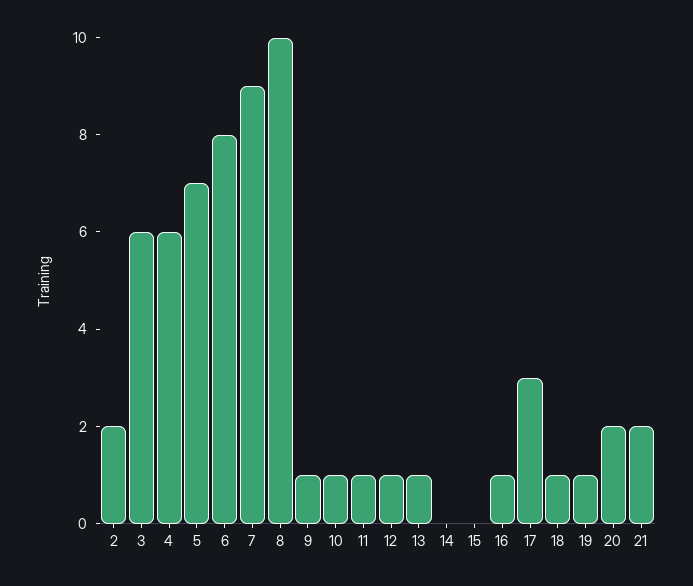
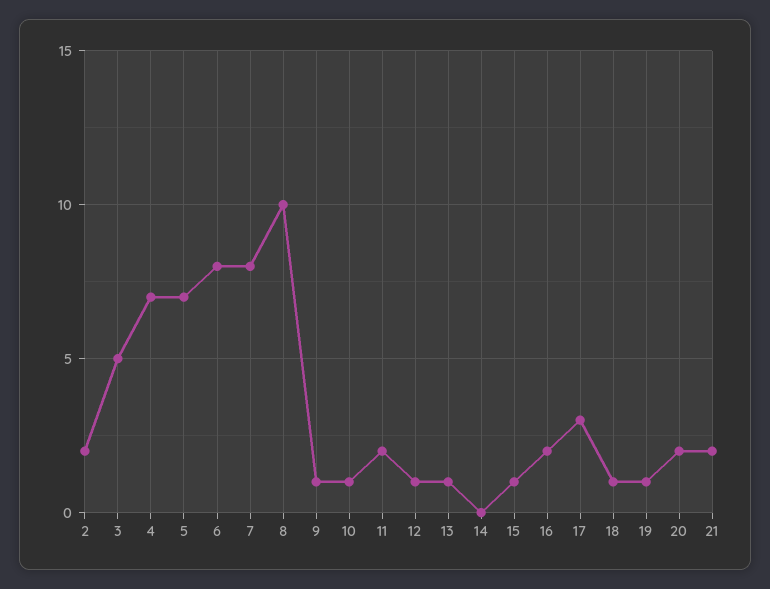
3: 6 -> 5
4: 6 -> 7
7: 9 -> 8
11: 1 -> 2
15: 0 -> 1
16: 1 -> 2

